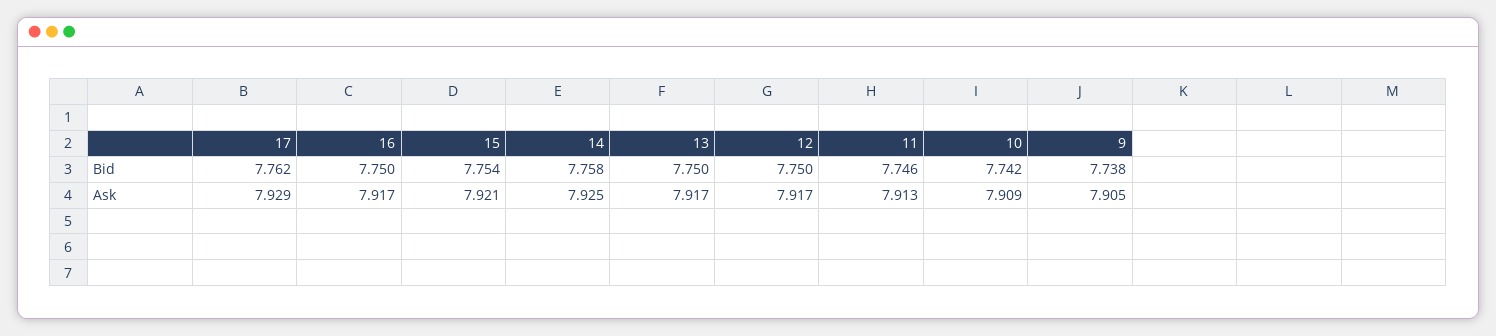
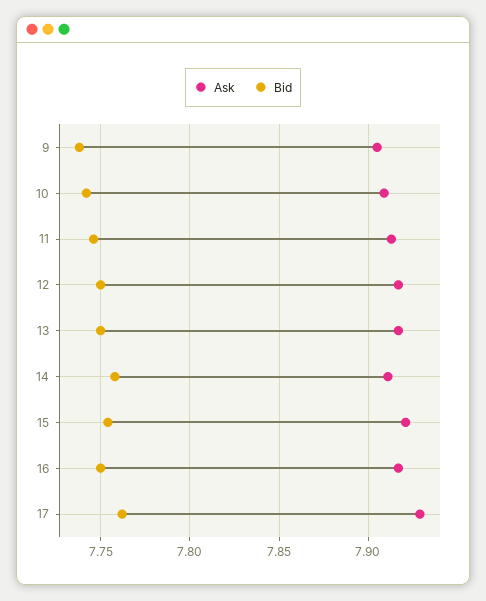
Ask, 14: 7.925 -> 7.91

